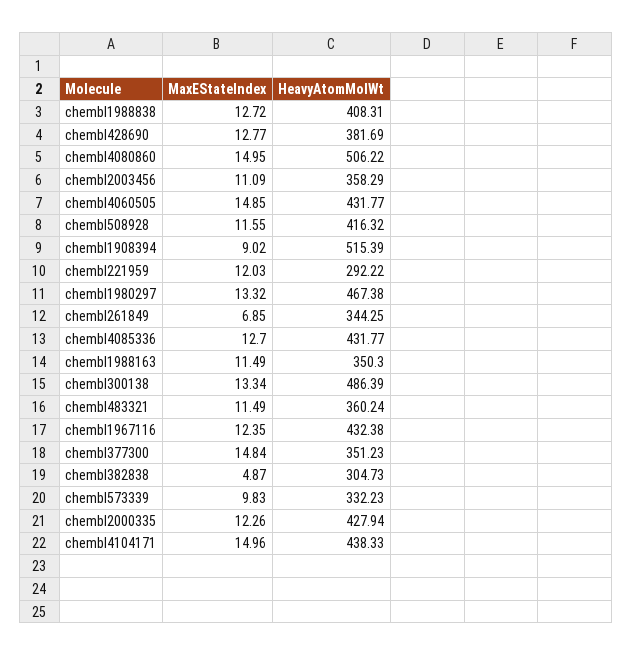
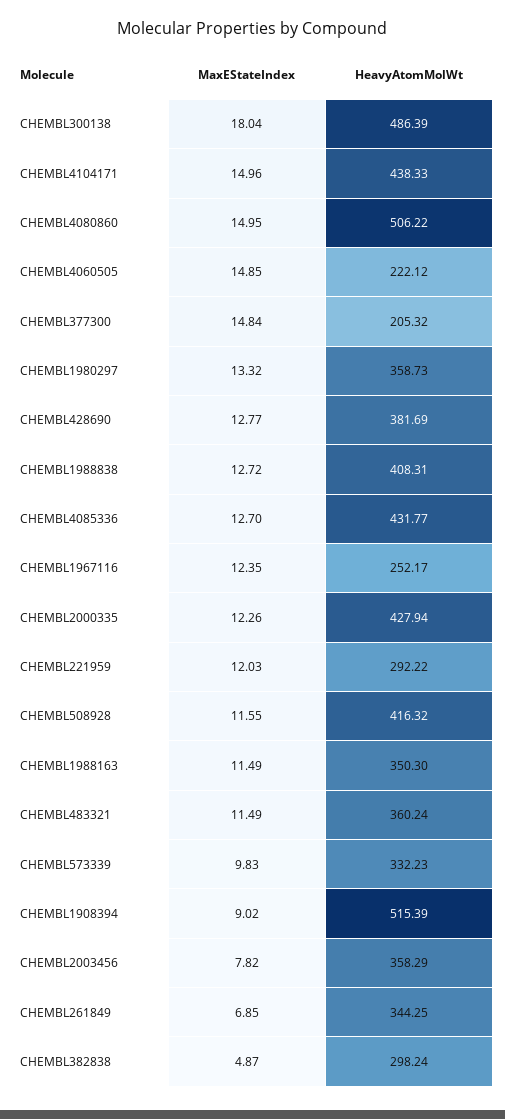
MaxEStateIndex, chembl2003456: 11.09 -> 7.82
HeavyAtomMolWt, chembl4060505: 431.77 -> 222.12
HeavyAtomMolWt, chembl1980297: 467.38 -> 358.73
MaxEStateIndex, chembl300138: 13.34 -> 18.04
HeavyAtomMolWt, chembl1967116: 432.38 -> 252.17
HeavyAtomMolWt, chembl377300: 351.23 -> 205.32
HeavyAtomMolWt, chembl382838: 304.73 -> 298.24

